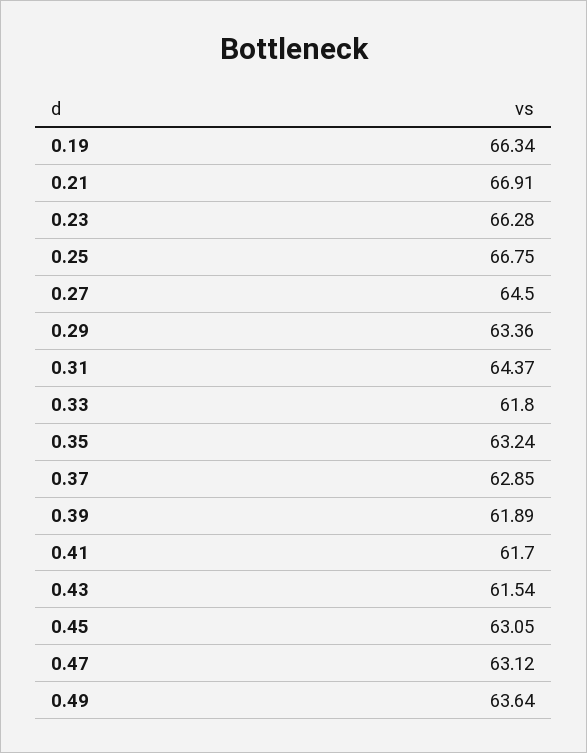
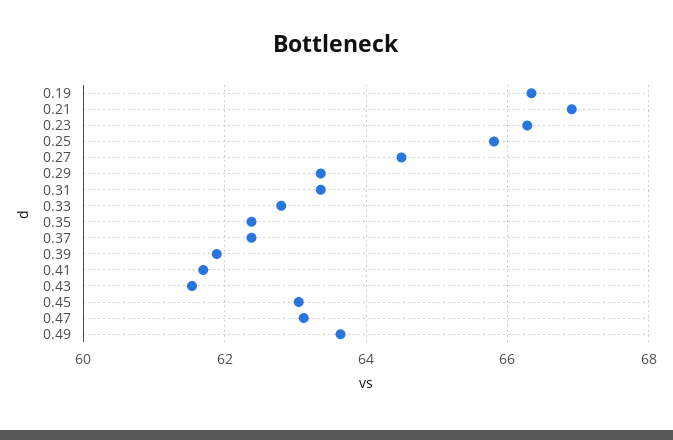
0.25: 66.75 -> 65.8
0.31: 64.37 -> 63.4
0.33: 61.8 -> 62.8
0.35: 63.24 -> 62.4
0.37: 62.85 -> 62.4

